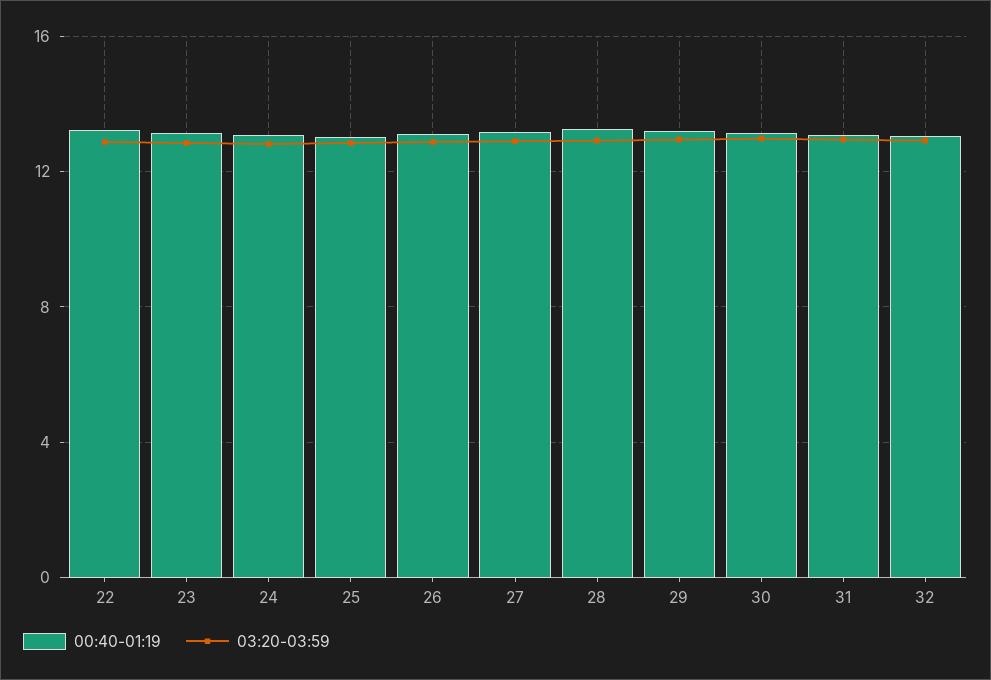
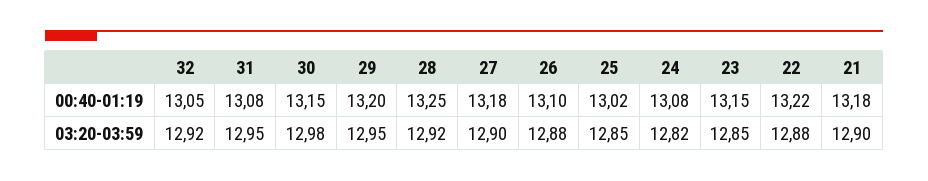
00:40-01:19, 21: none -> 13.18
03:20-03:59, 21: none -> 12.9

